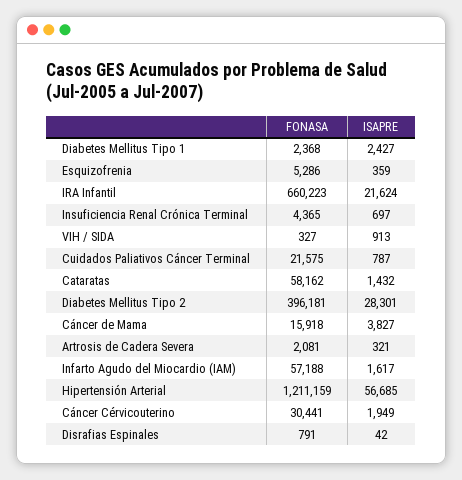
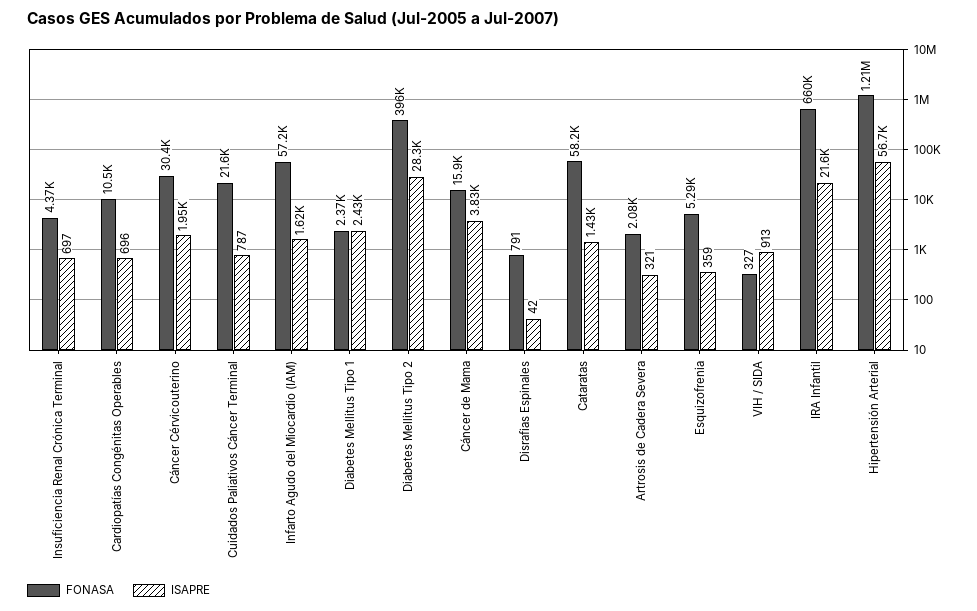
FONASA, Cardiopatías Congénitas Operables: none -> 10500
ISAPRE, Cardiopatías Congénitas Operables: none -> 696

